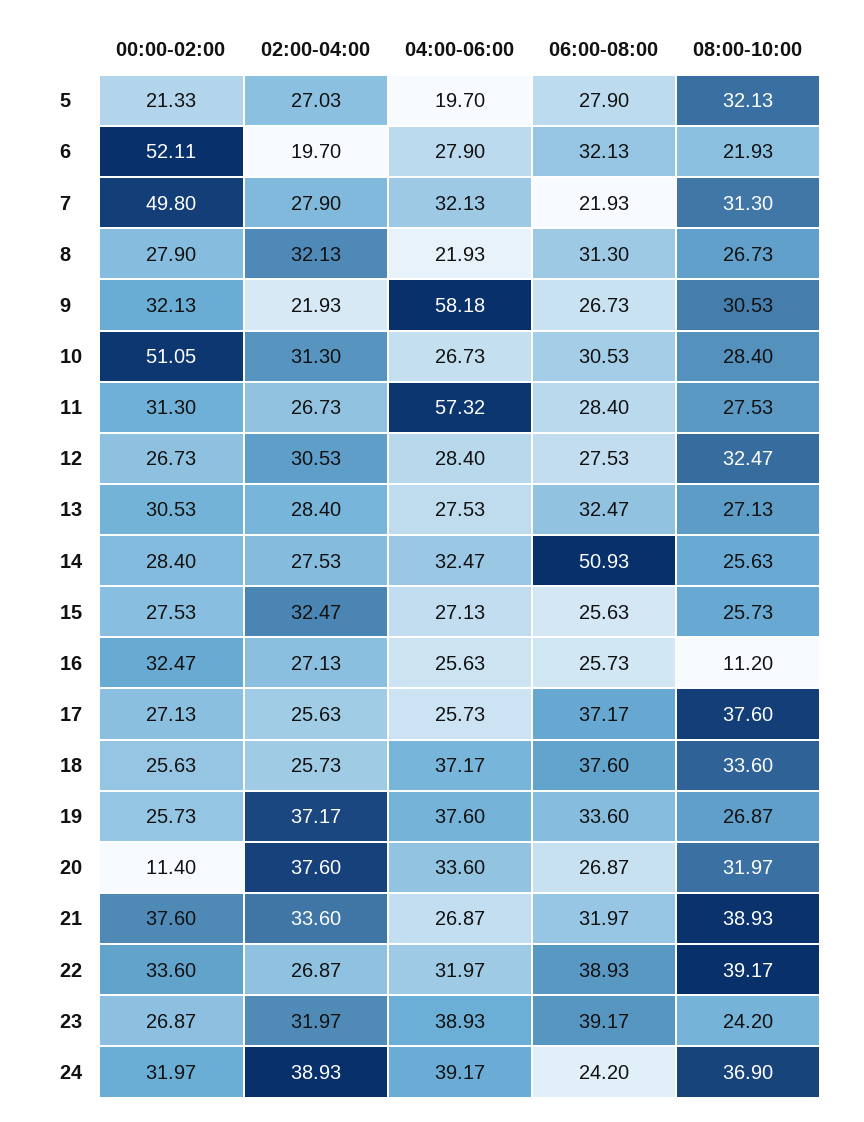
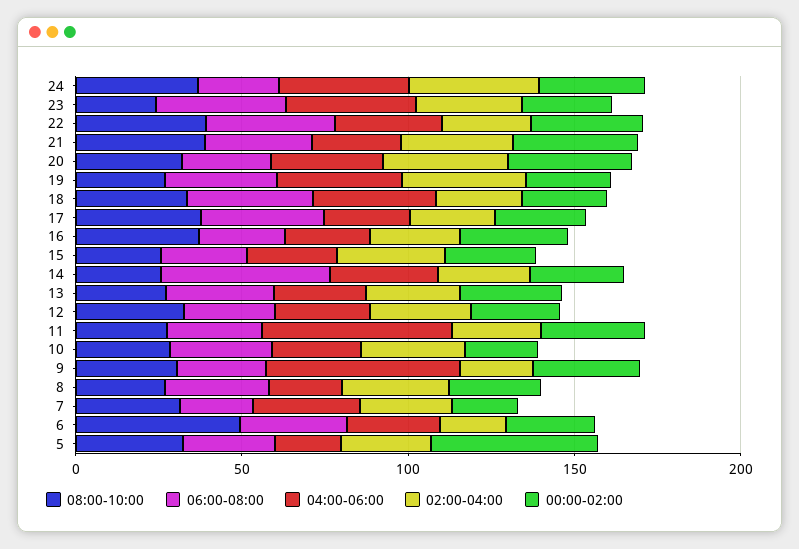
00:00-02:00, 5: 21.33 -> 50
00:00-02:00, 6: 52.11 -> 30
08:00-10:00, 6: 21.93 -> 50
00:00-02:00, 7: 49.8 -> 20
00:00-02:00, 10: 51.05 -> 20
08:00-10:00, 16: 11.2 -> 40
00:00-02:00, 20: 11.4 -> 40

